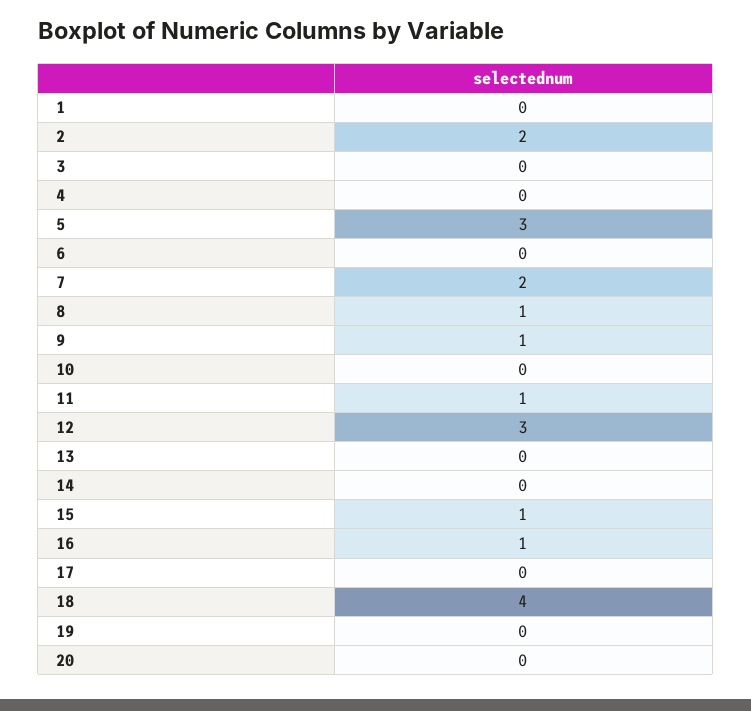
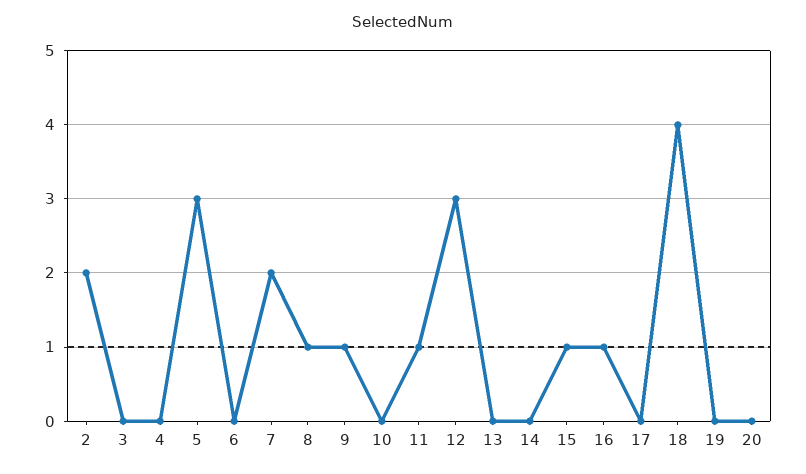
1: 0 -> none

